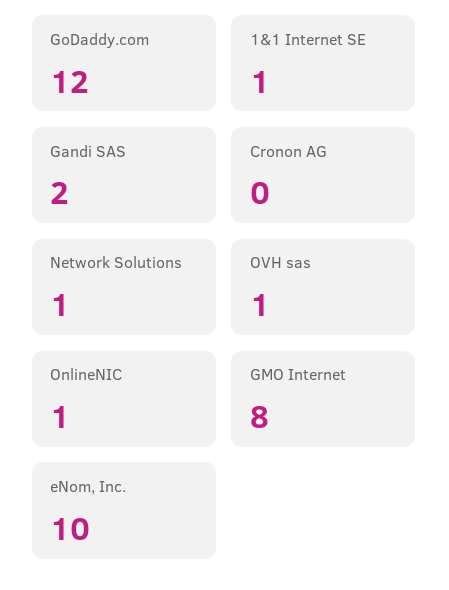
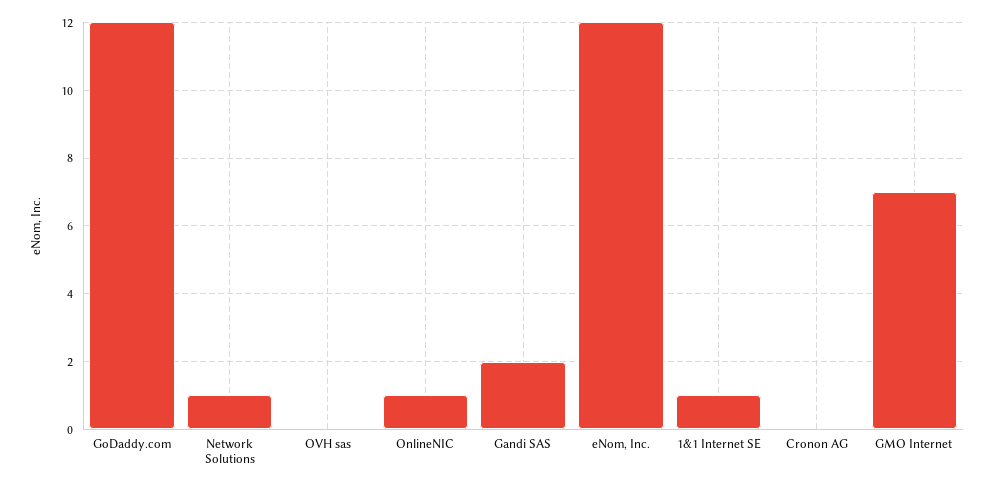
OVH sas: 1 -> 0
GMO Internet: 8 -> 7
eNom, Inc.: 10 -> 12

